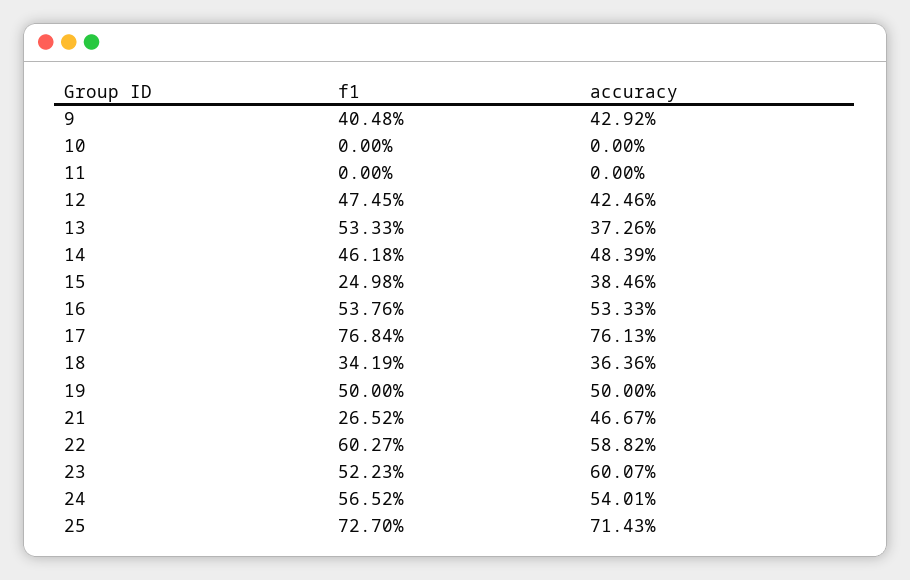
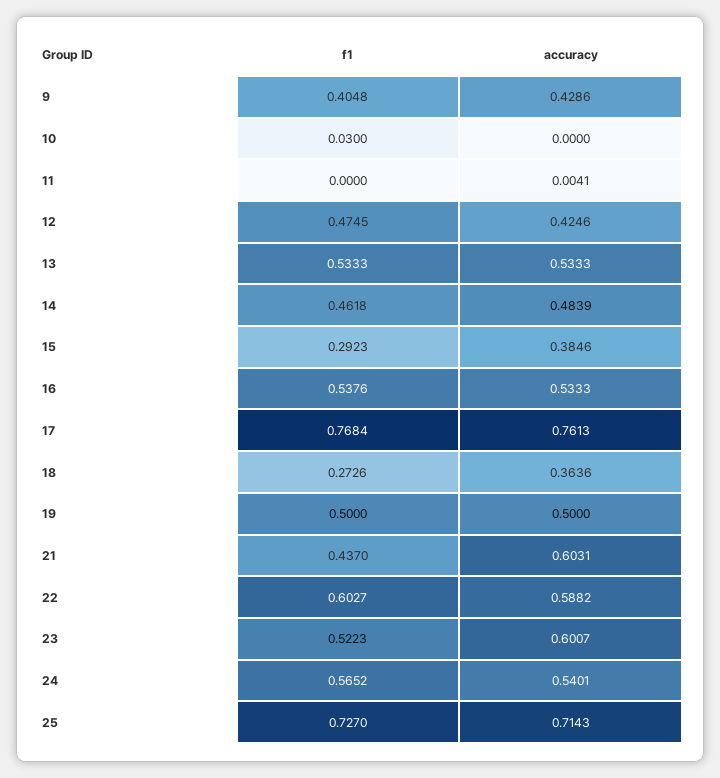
accuracy, 9: 0.4292 -> 0.4286
f1, 10: 0 -> 0.03
accuracy, 11: 0 -> 0.0041
accuracy, 13: 0.3726 -> 0.5333
f1, 15: 0.2498 -> 0.2923
f1, 18: 0.3419 -> 0.2726
f1, 21: 0.2652 -> 0.437
accuracy, 21: 0.4667 -> 0.6031

